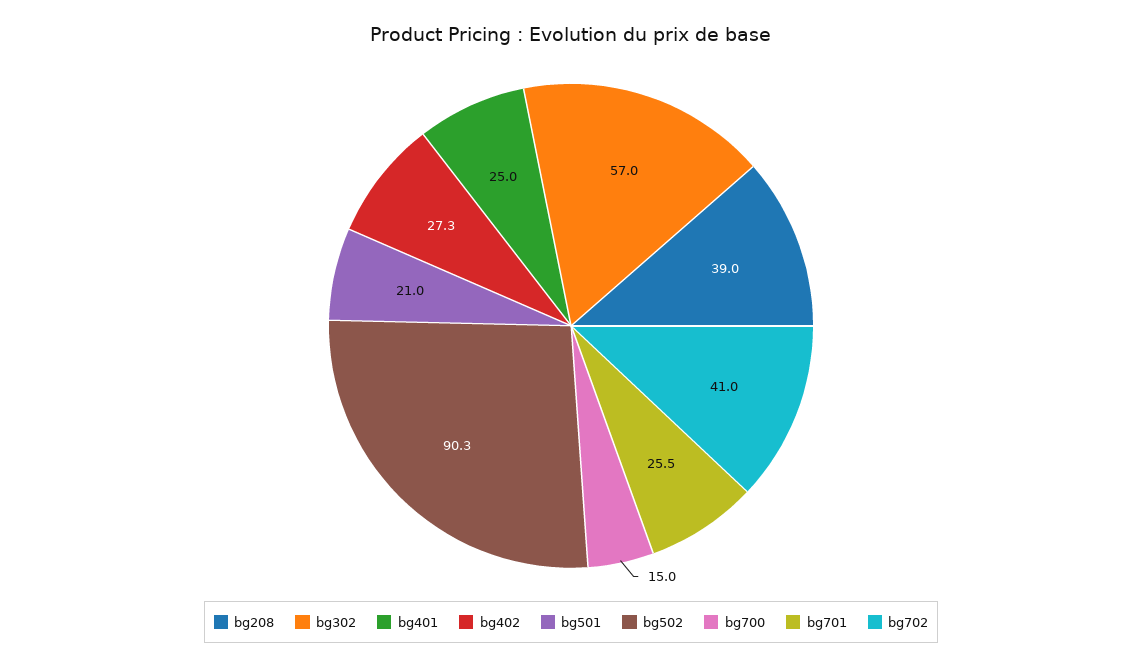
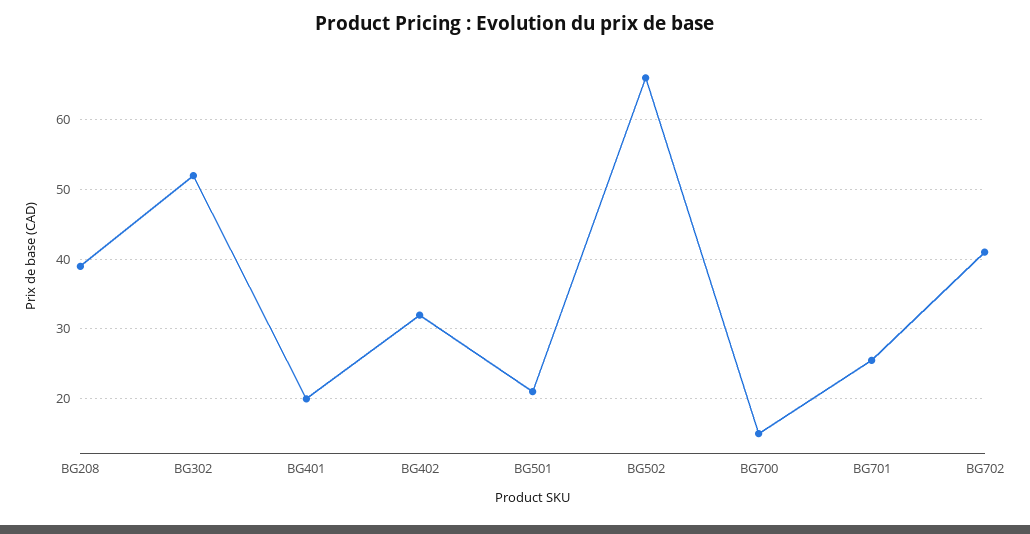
bg302: 57 -> 52
bg401: 25 -> 20
bg402: 27.3 -> 32
bg502: 90.3 -> 66

